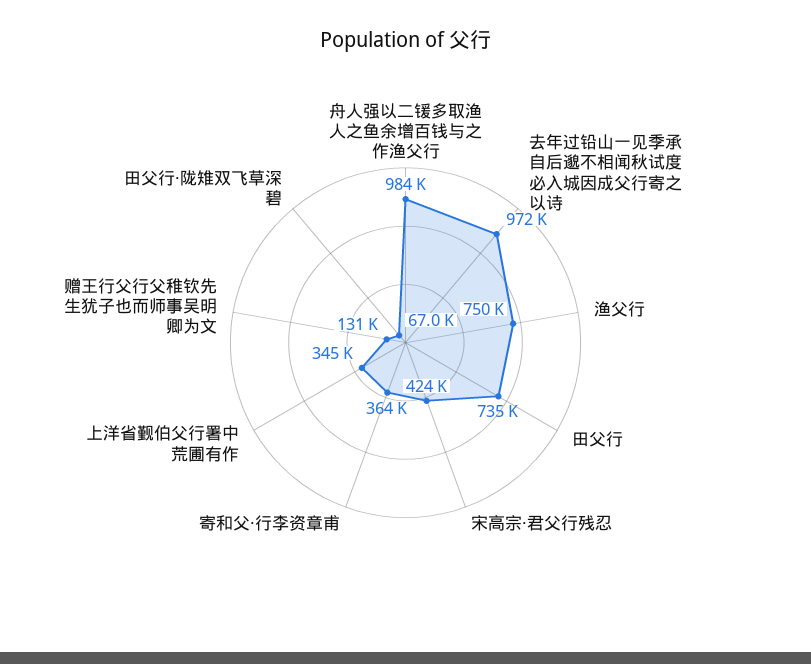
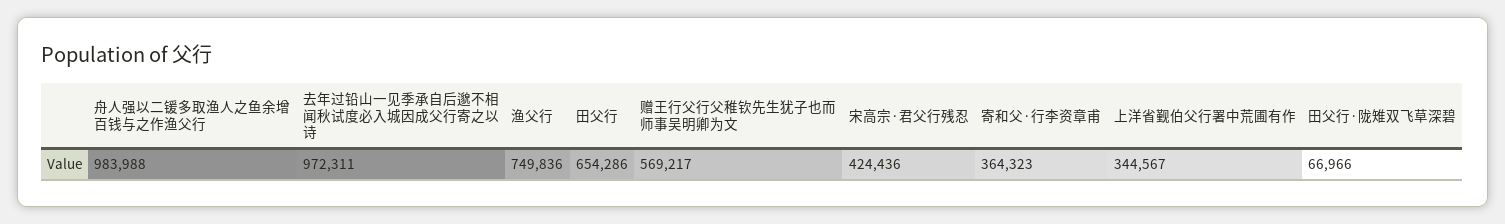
田父行: 735000 -> 654286
赠王行父行父稚钦先生犹子也而师事吴明卿为文: 131000 -> 569217

